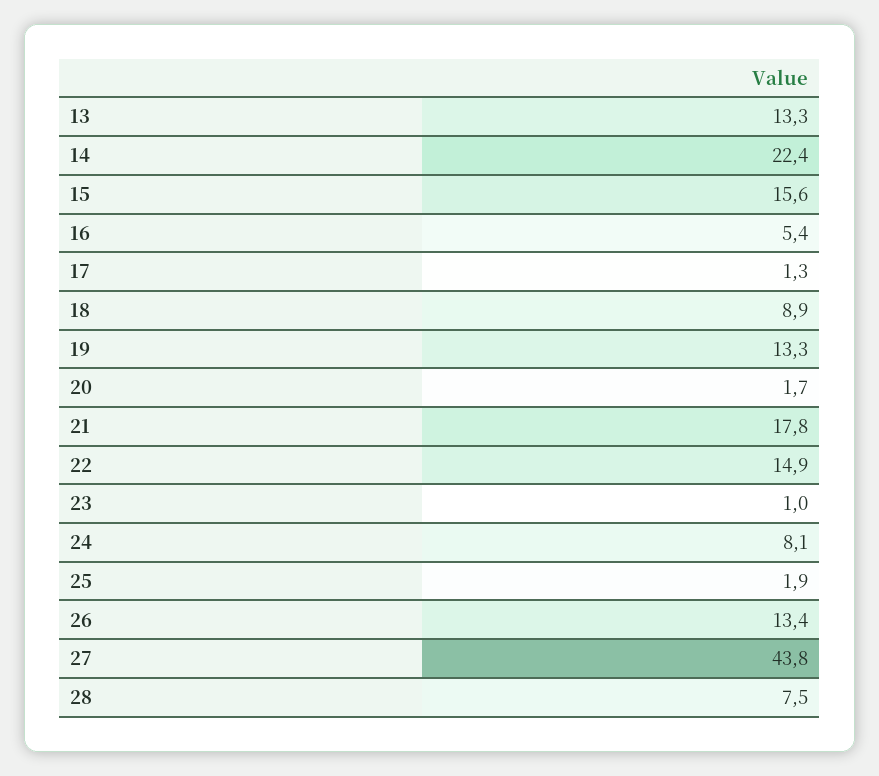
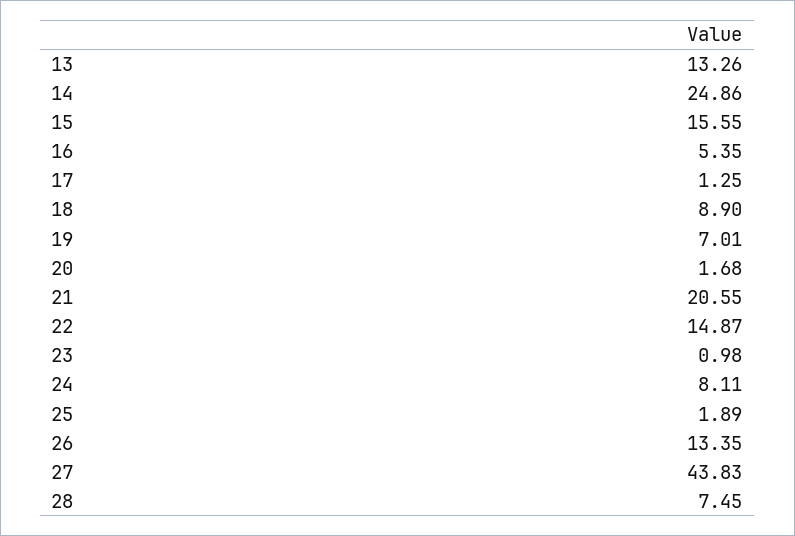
14: 22.4 -> 24.86
19: 13.3 -> 7.01
21: 17.8 -> 20.55

